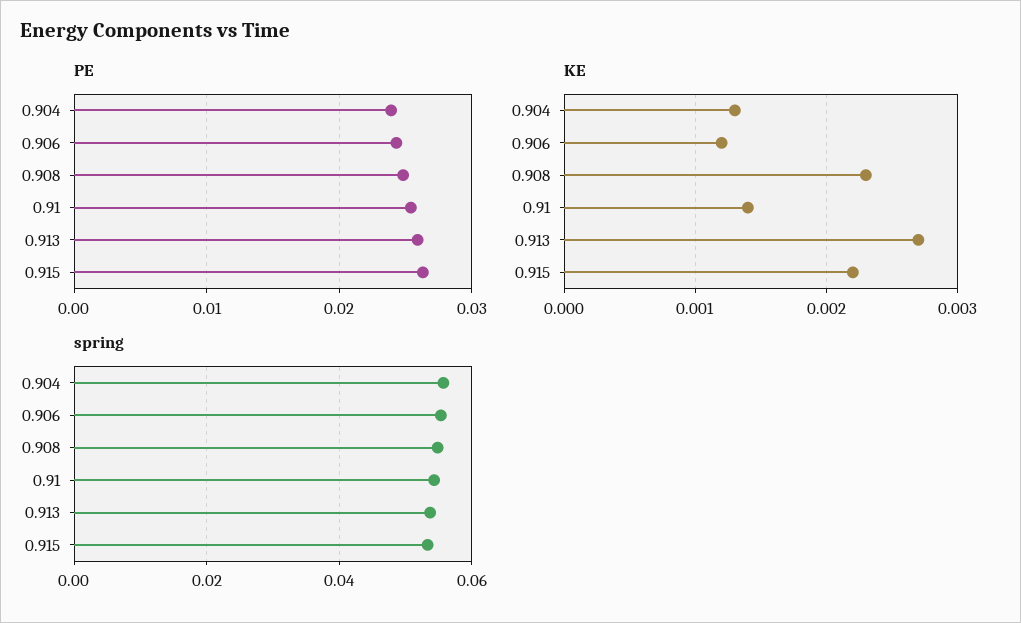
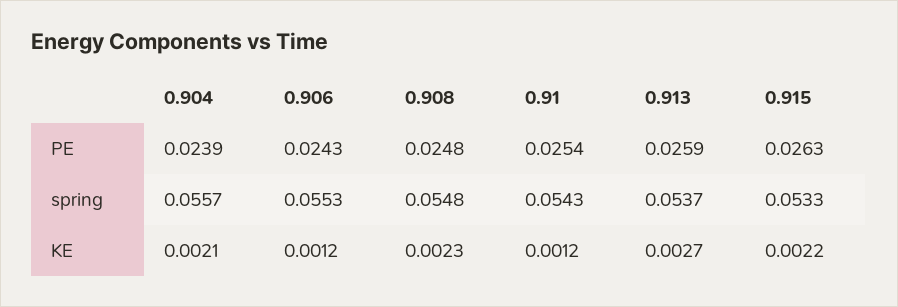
KE, 0.904: 0.0013 -> 0.0021
KE, 0.91: 0.0014 -> 0.0012

